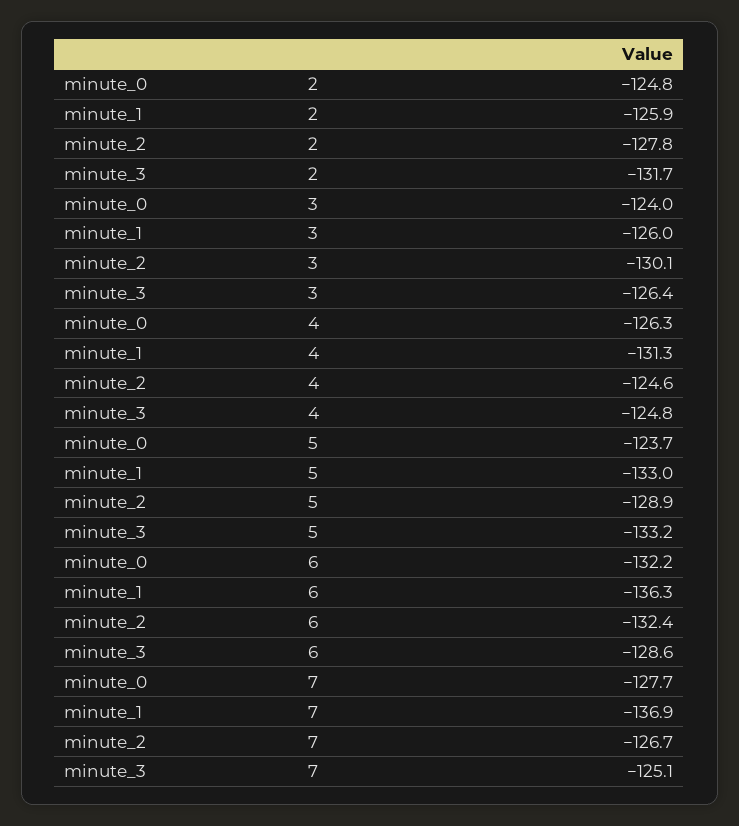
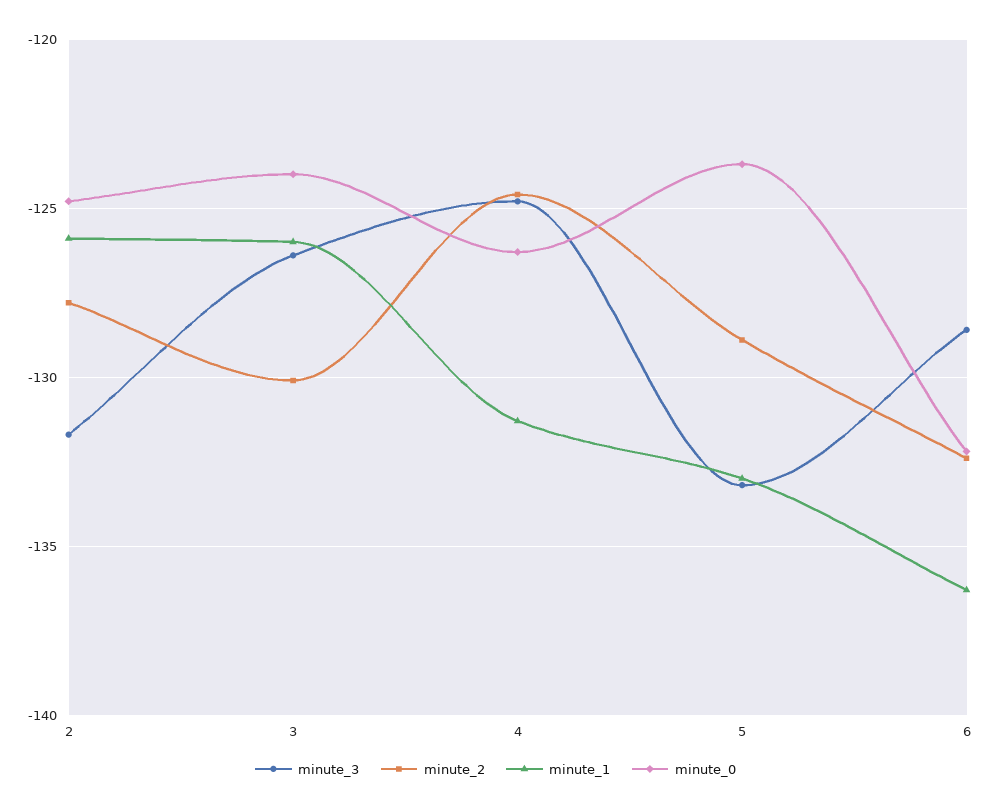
minute_0, 7: -127.7 -> none
minute_1, 7: -136.9 -> none
minute_2, 7: -126.7 -> none
minute_3, 7: -125.1 -> none

